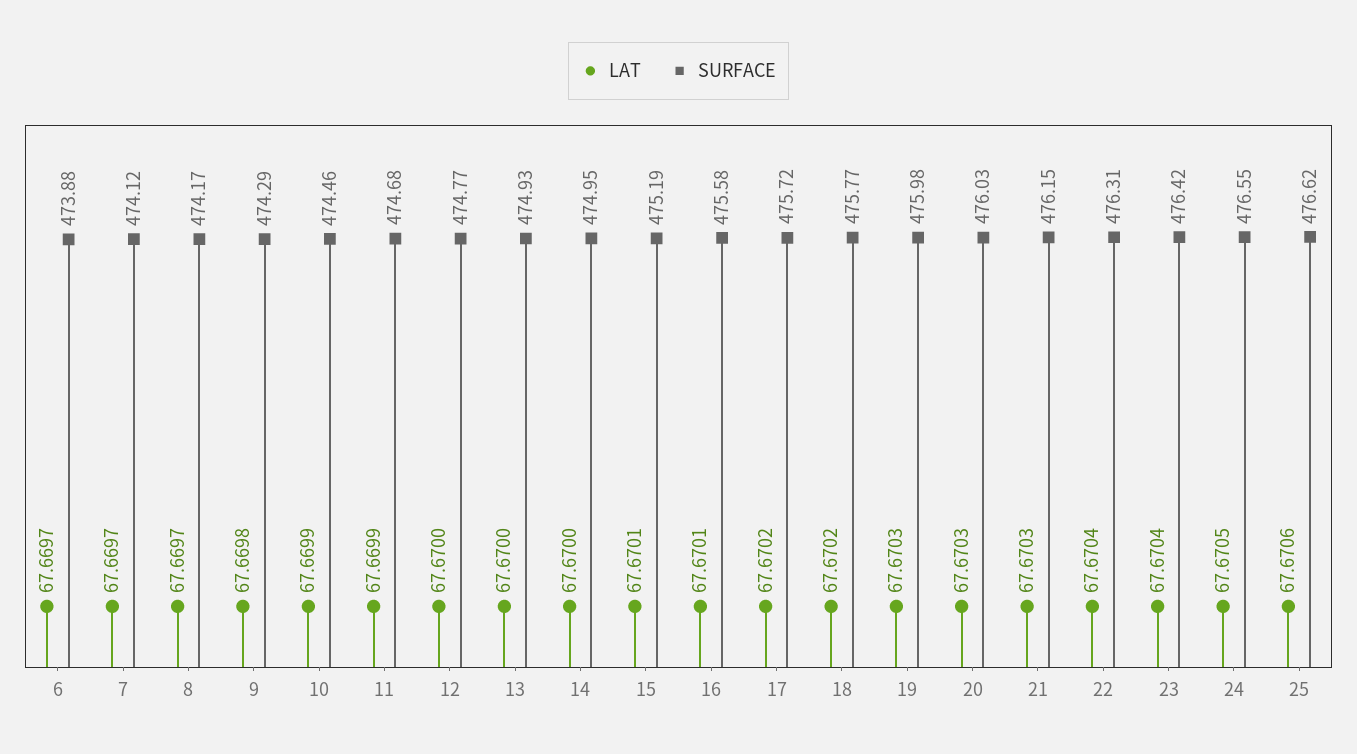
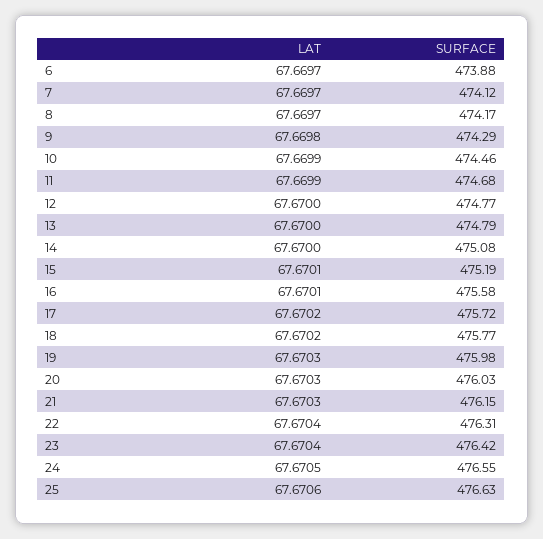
SURFACE, 13: 474.93 -> 474.79
SURFACE, 14: 474.95 -> 475.08
SURFACE, 25: 476.62 -> 476.63

